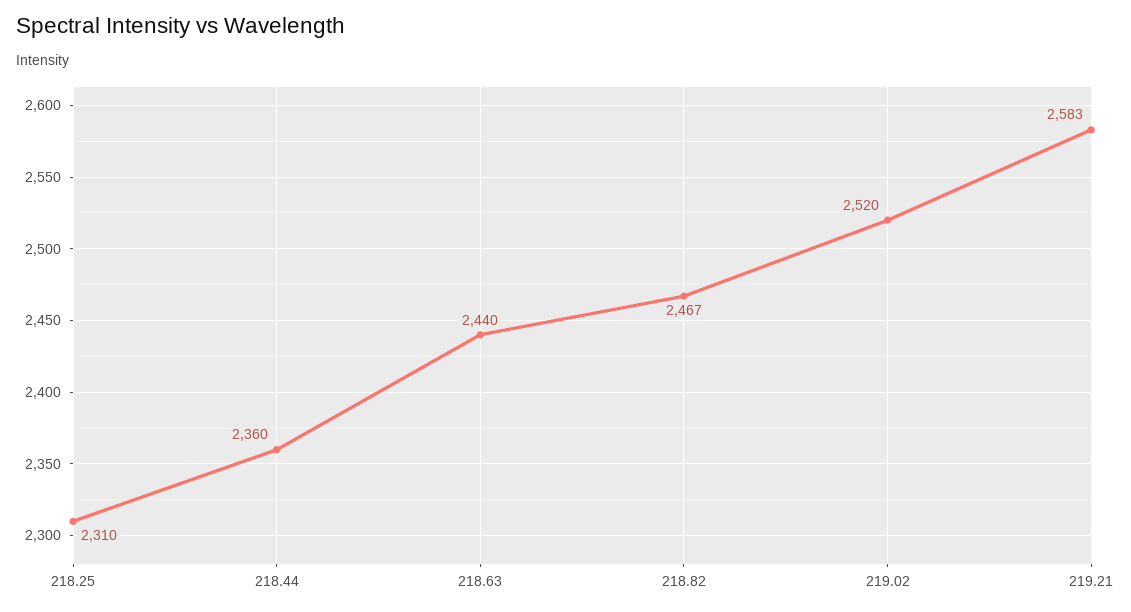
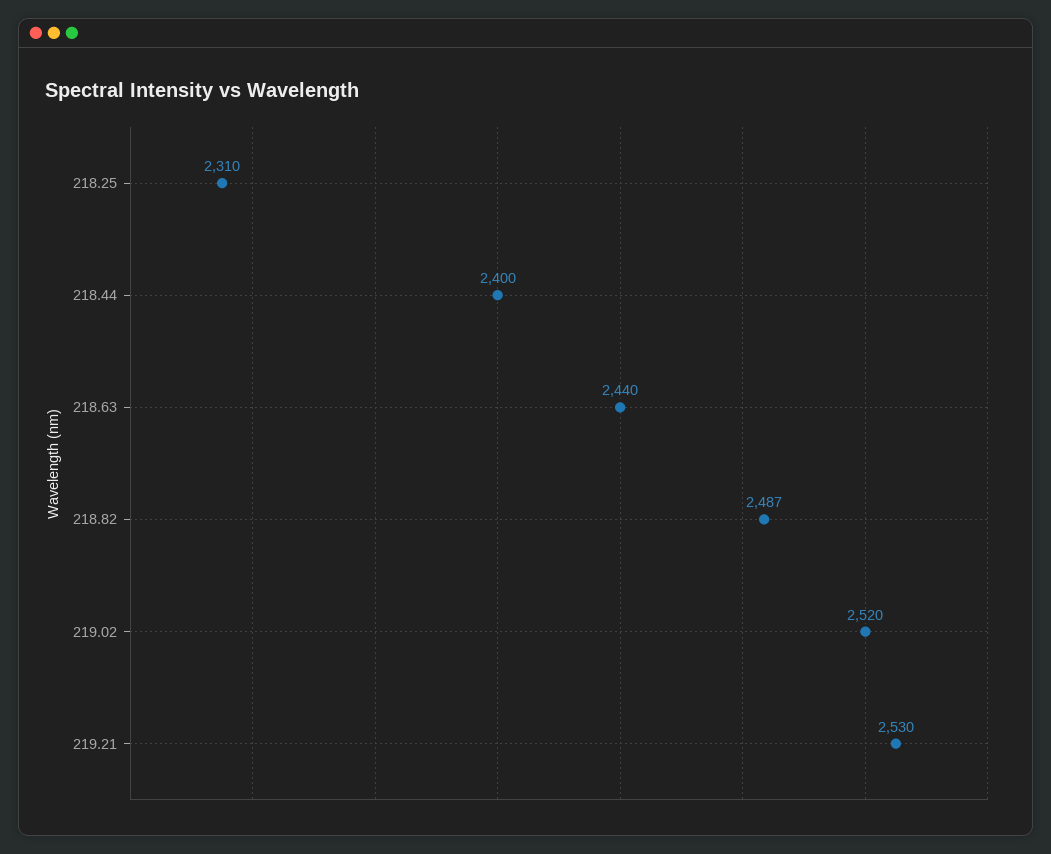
218.44: 2360 -> 2400
218.82: 2467 -> 2487
219.21: 2583 -> 2530

